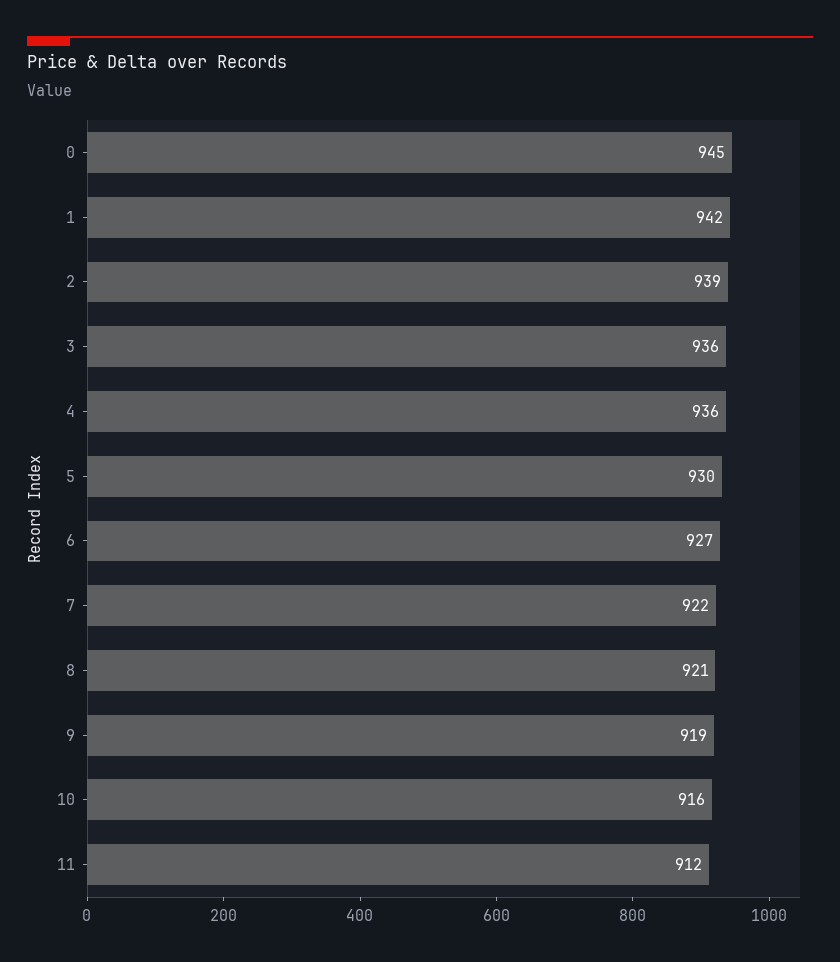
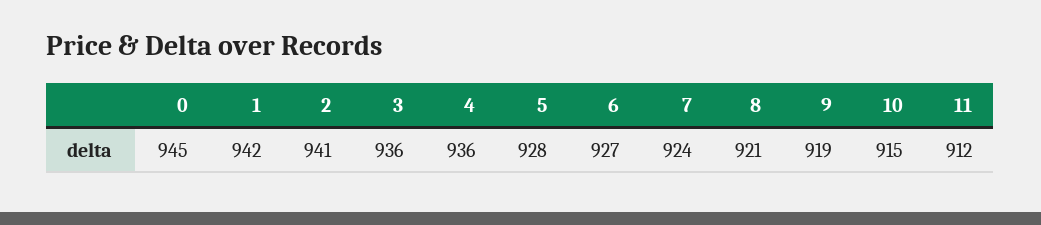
2: 939 -> 941
5: 930 -> 928
7: 922 -> 924
10: 916 -> 915

